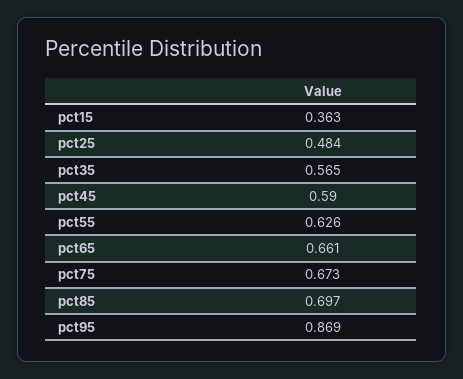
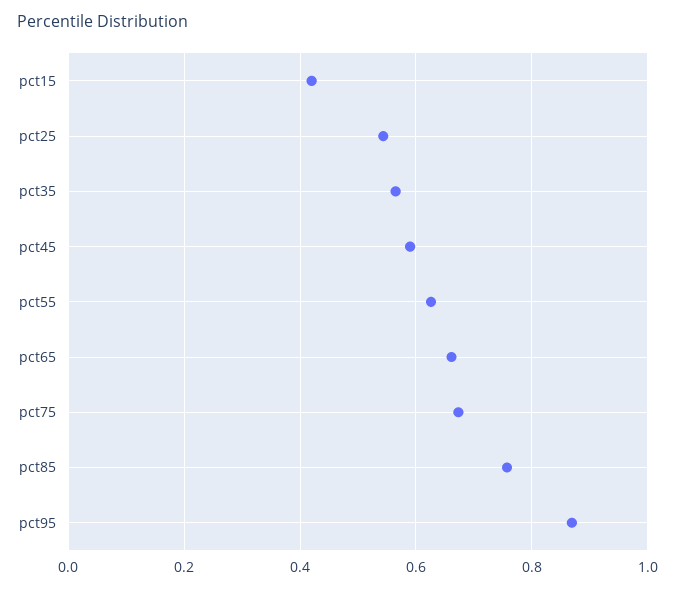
pct15: 0.363 -> 0.42
pct25: 0.484 -> 0.54
pct85: 0.697 -> 0.76

